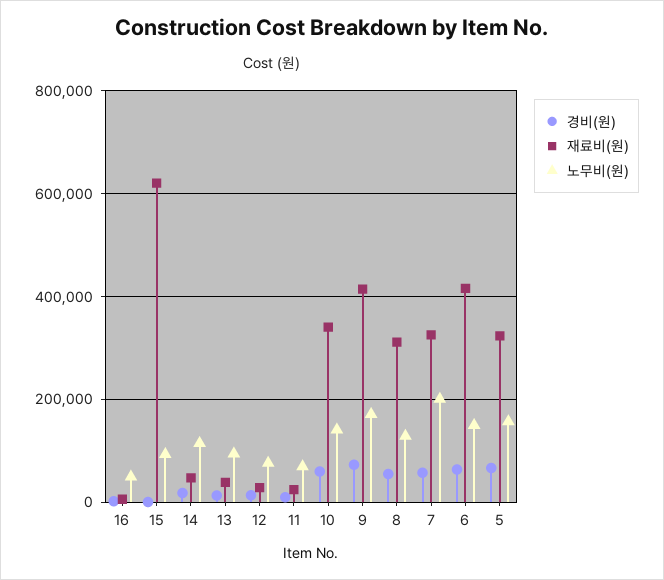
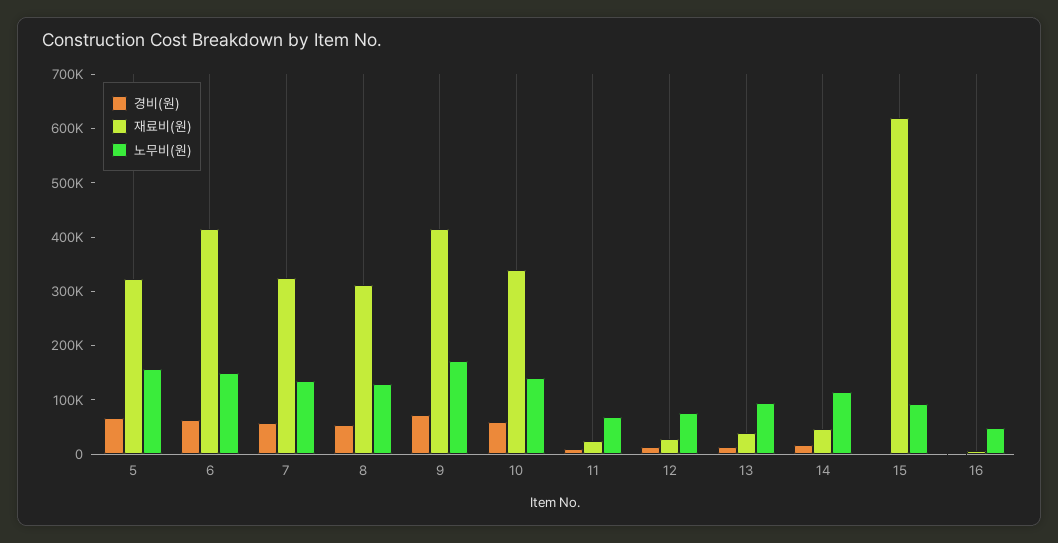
노무비(원), 7: 200000 -> 140000

